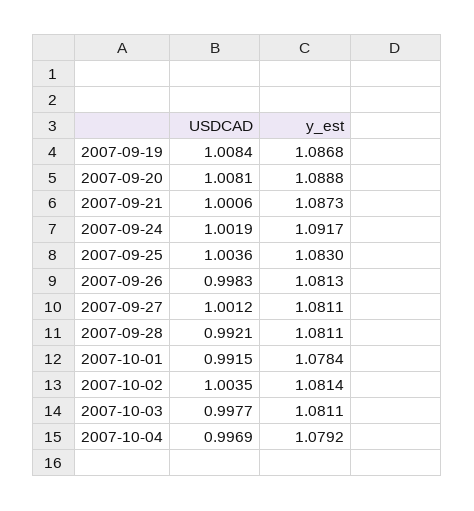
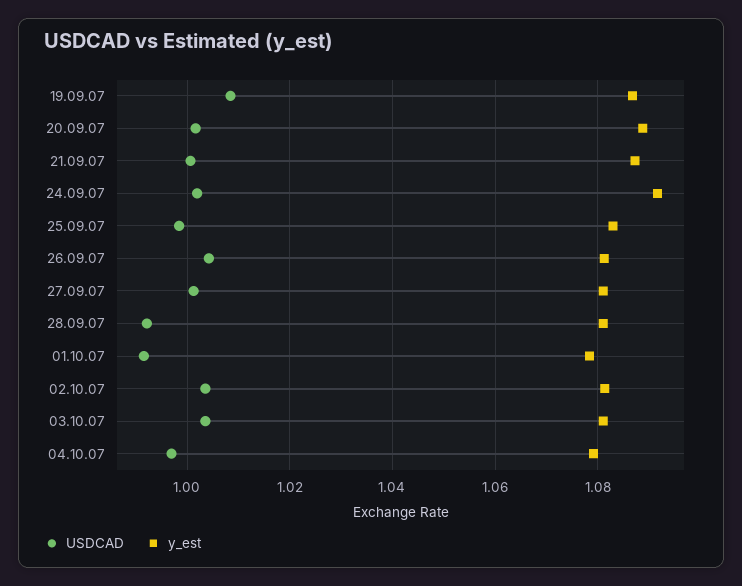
USDCAD, 2007-09-20: 1.0081 -> 1.002
USDCAD, 2007-09-25: 1.0036 -> 0.998
USDCAD, 2007-09-26: 0.9983 -> 1.004
USDCAD, 2007-10-03: 0.9977 -> 1.004

